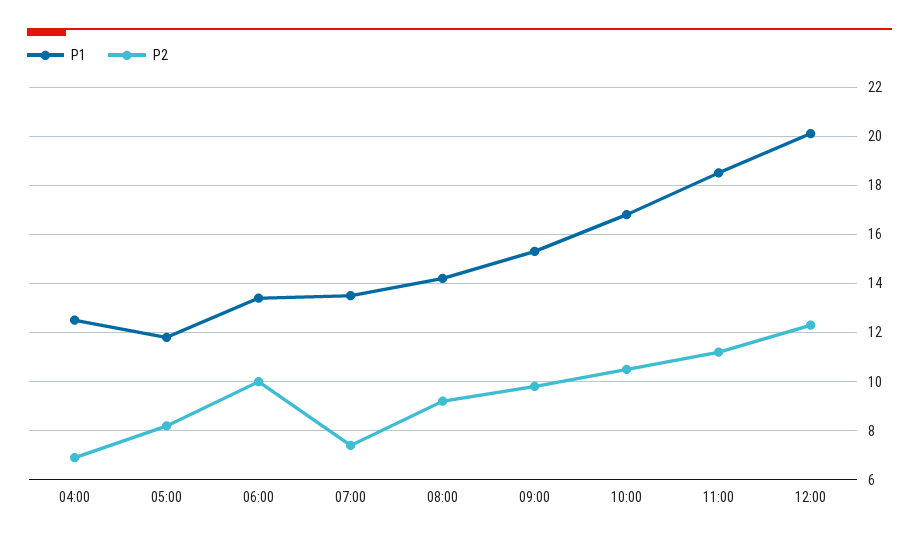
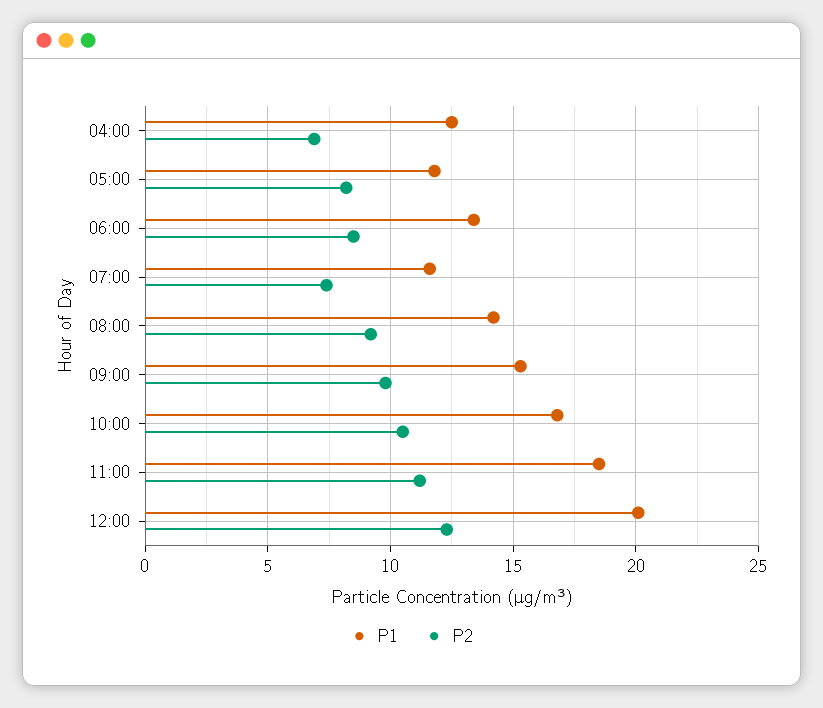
P2, 06:00: 10 -> 8.5
P1, 07:00: 13.5 -> 11.5

